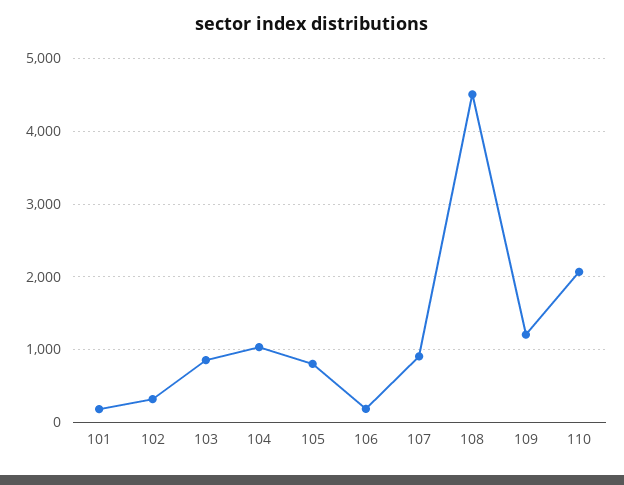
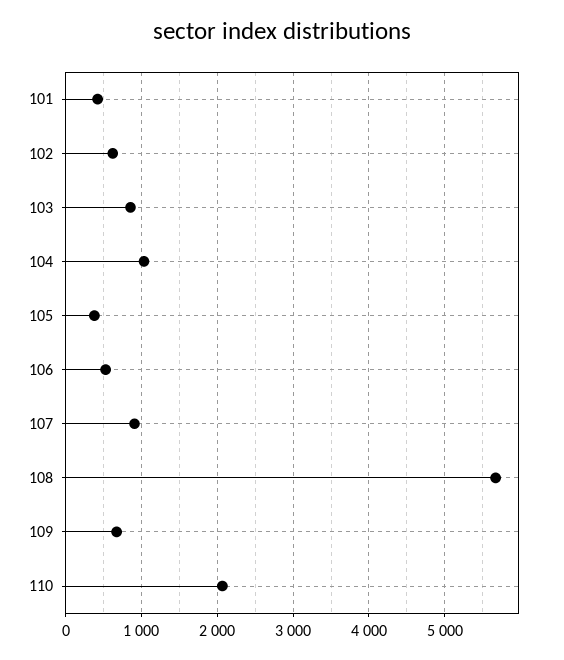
101: 200 -> 400
102: 300 -> 600
105: 800 -> 400
106: 200 -> 500
108: 4500 -> 5700
109: 1200 -> 700

